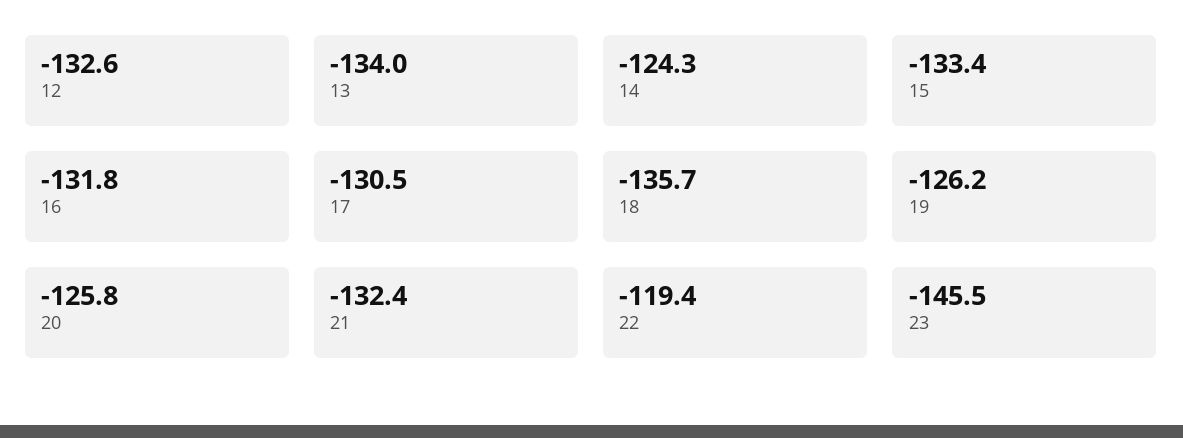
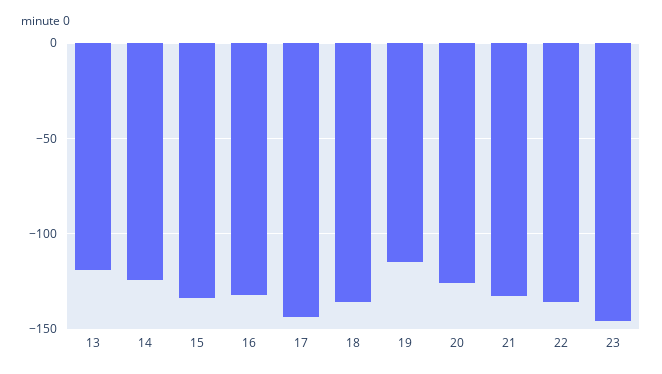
12: -132.6 -> none
13: -134 -> -120
17: -130.5 -> -145
19: -126.2 -> -115
22: -119.4 -> -135

